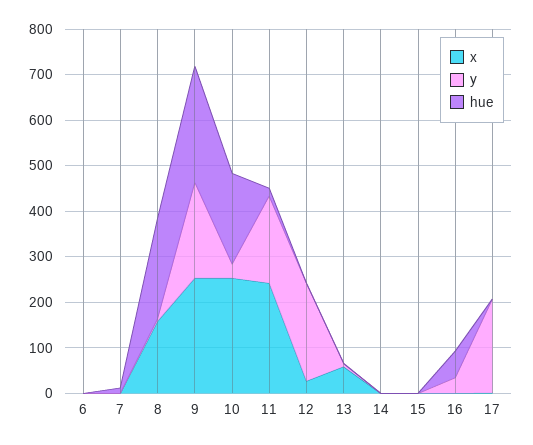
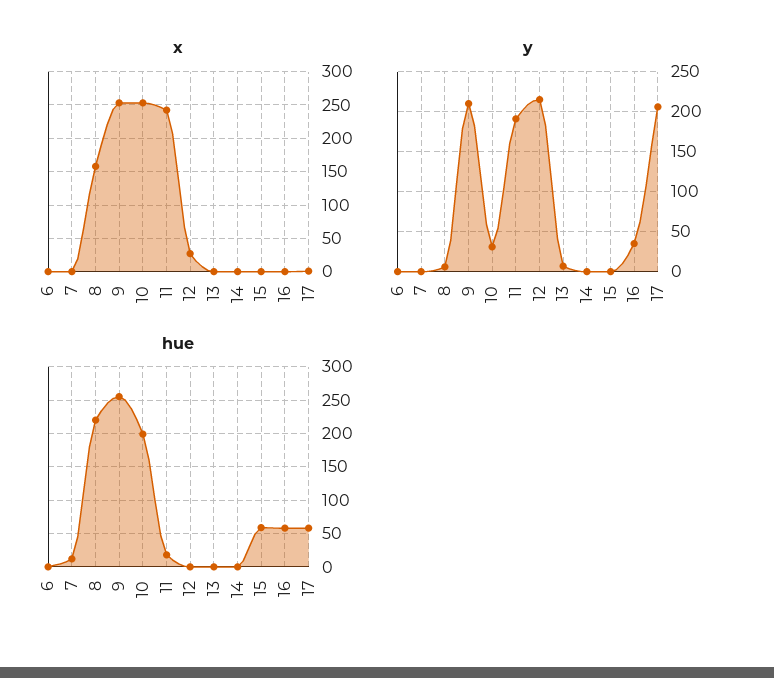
x, 13: 60 -> 0
hue, 15: 0 -> 60
hue, 17: 0 -> 60

